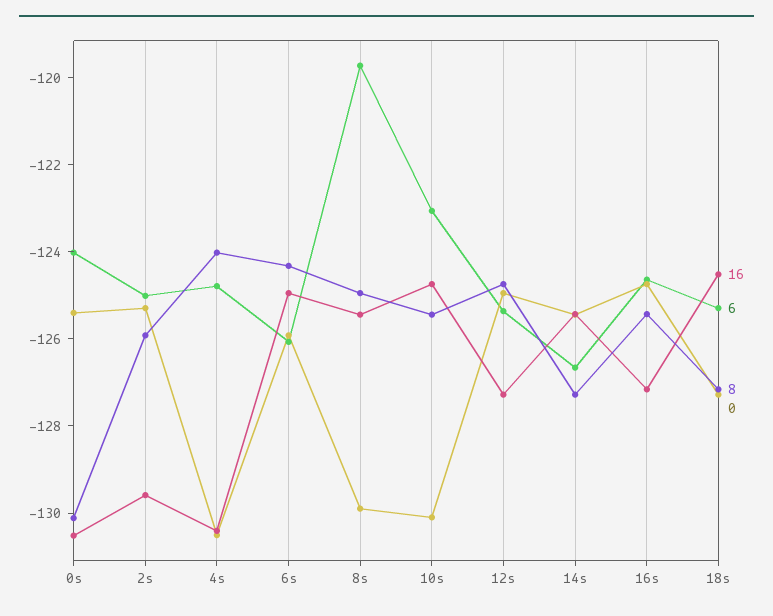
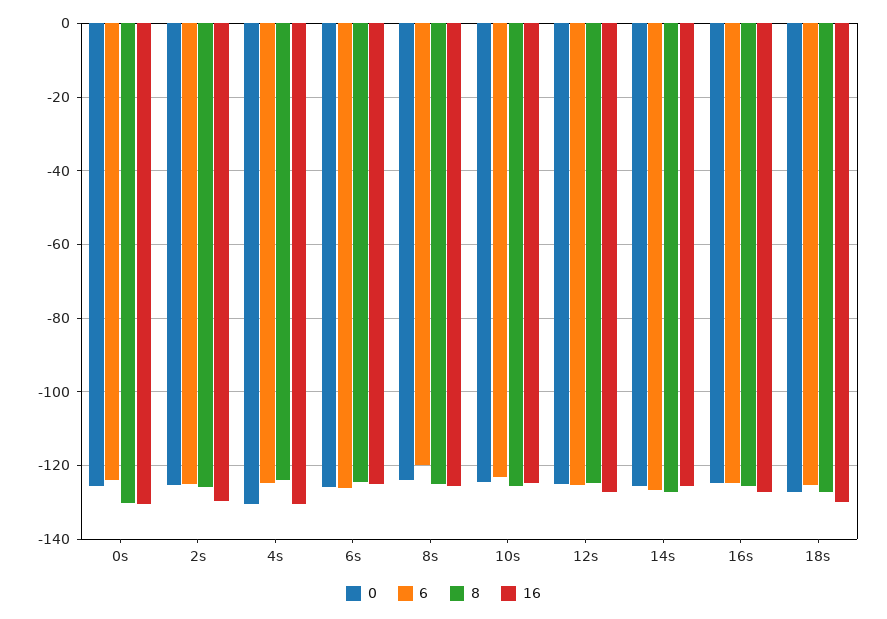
0, 8s: -130 -> -124
0, 10s: -130 -> -124
16, 18s: -124.5 -> -130

